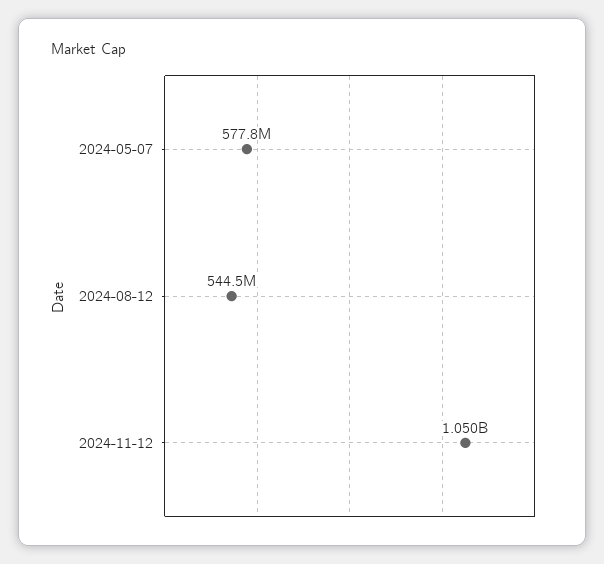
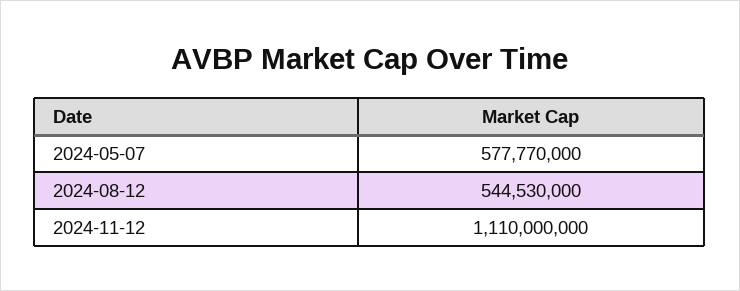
2024-11-12: 1050000000 -> 1110000000

